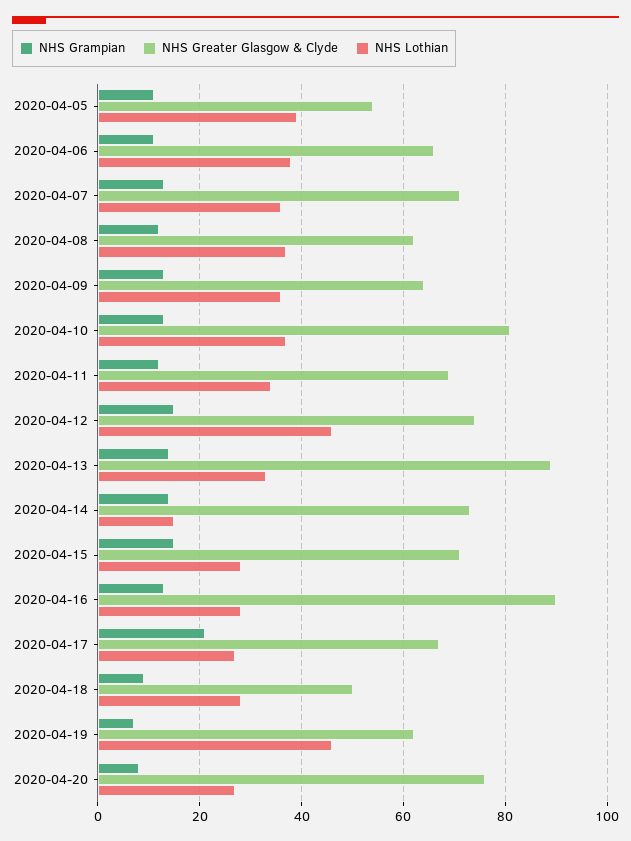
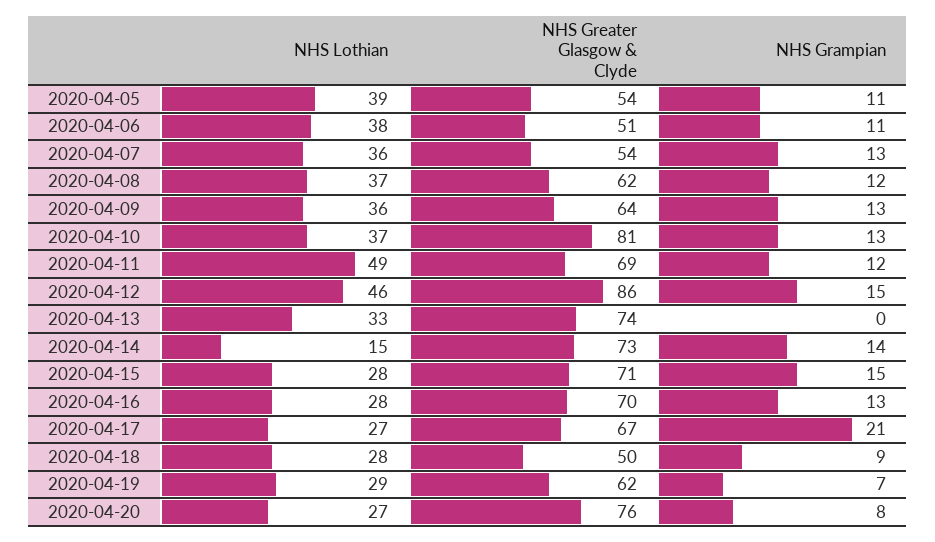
NHS Greater Glasgow & Clyde, 2020-04-06: 65 -> 51
NHS Greater Glasgow & Clyde, 2020-04-07: 70 -> 54
NHS Lothian, 2020-04-11: 35 -> 49
NHS Greater Glasgow & Clyde, 2020-04-12: 75 -> 86
NHS Grampian, 2020-04-13: 15 -> 0
NHS Greater Glasgow & Clyde, 2020-04-13: 90 -> 74
NHS Greater Glasgow & Clyde, 2020-04-16: 90 -> 70
NHS Lothian, 2020-04-19: 45 -> 29

